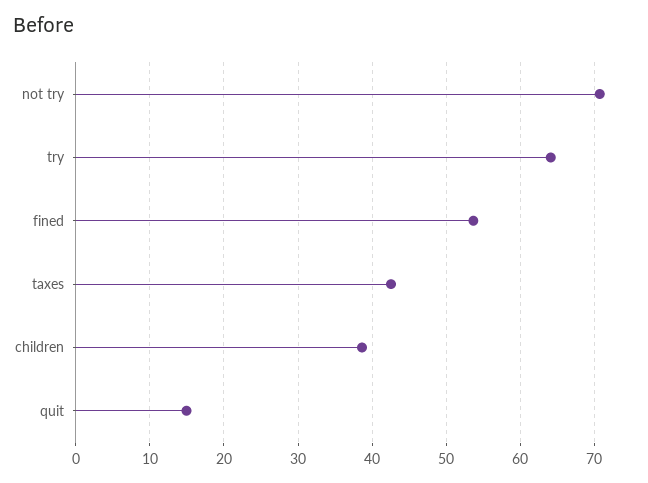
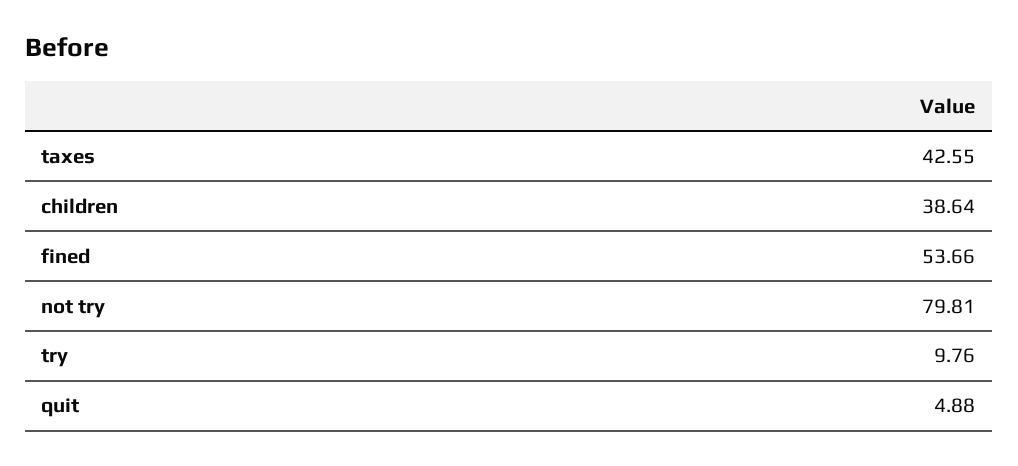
not try: 71 -> 79.81
try: 64 -> 9.76
quit: 15 -> 4.88

